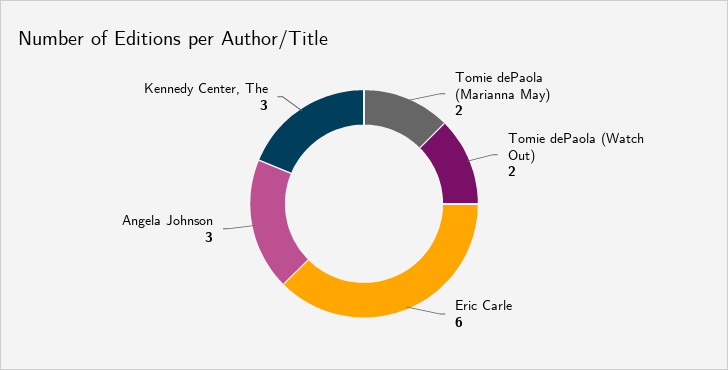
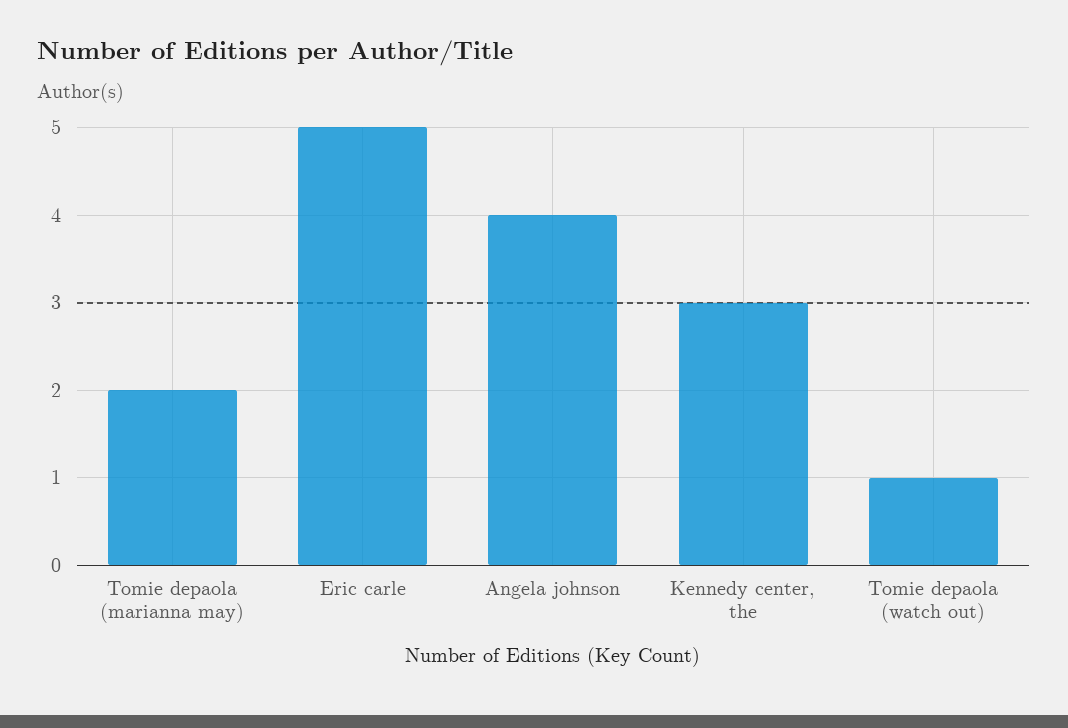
Tomie dePaola (Watch Out): 2 -> 1
Eric Carle: 6 -> 5
Angela Johnson: 3 -> 4

